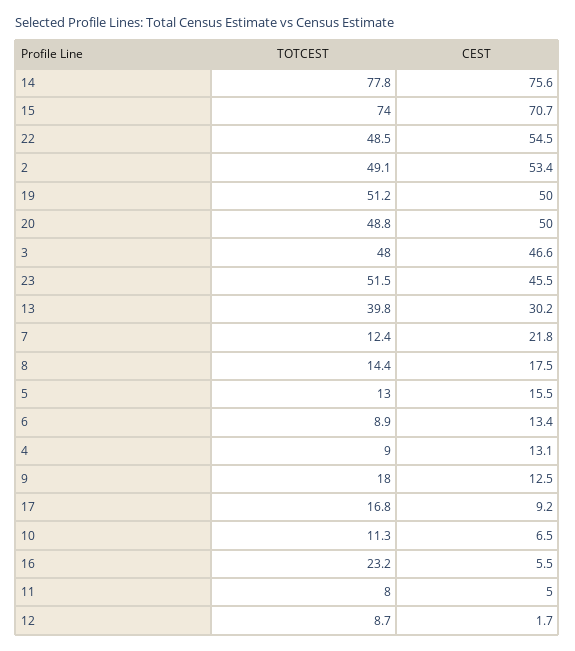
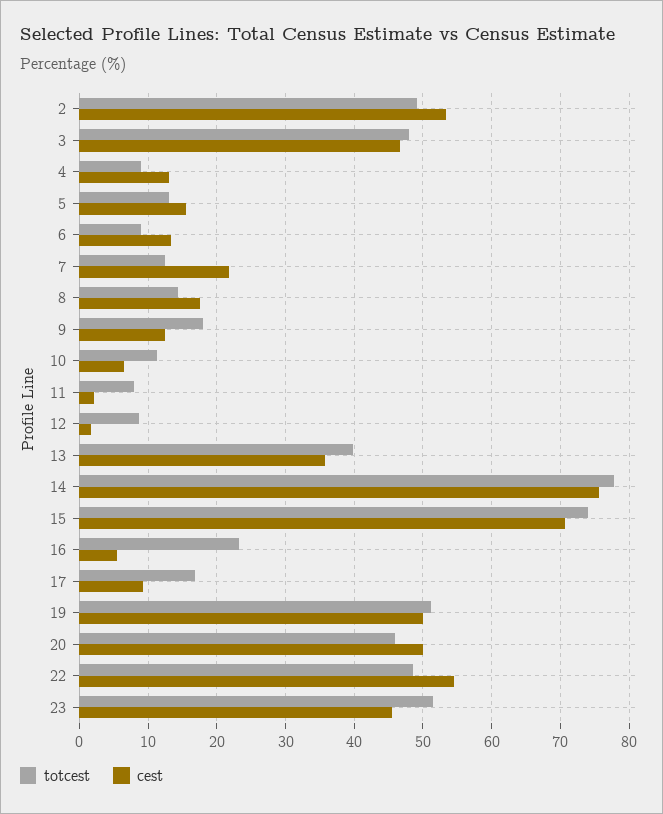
TOTCEST, 20: 48.8 -> 46
CEST, 13: 30.2 -> 36
CEST, 11: 5 -> 2

